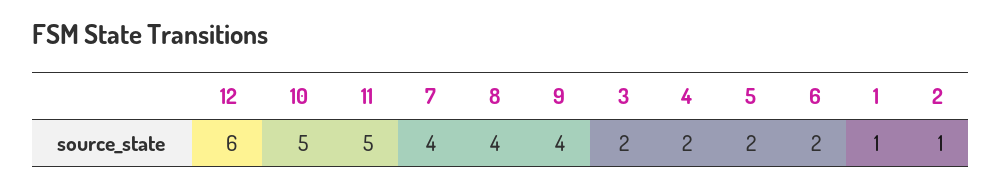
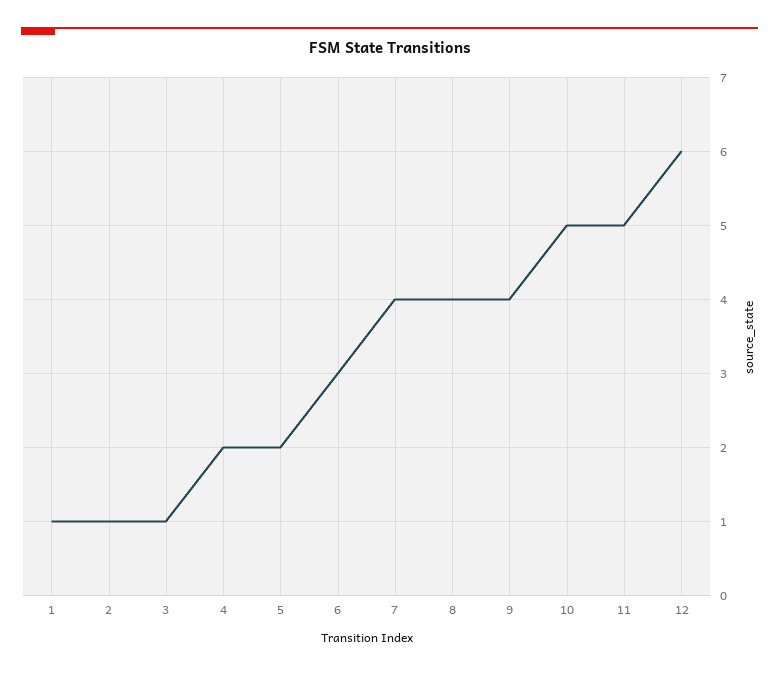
3: 2 -> 1
6: 2 -> 3

